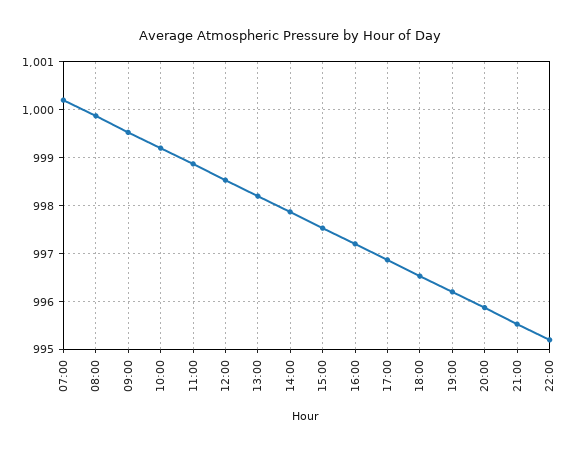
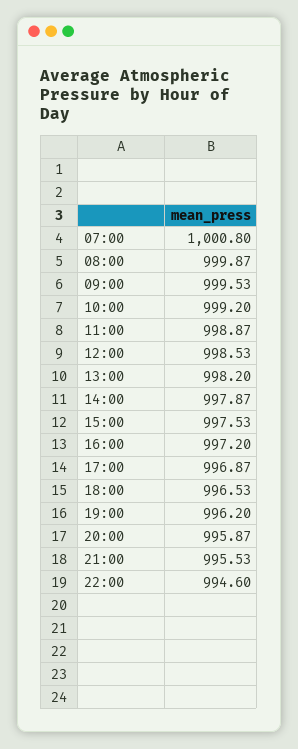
07:00: 1000.2 -> 1000.8
22:00: 995.2 -> 994.6

